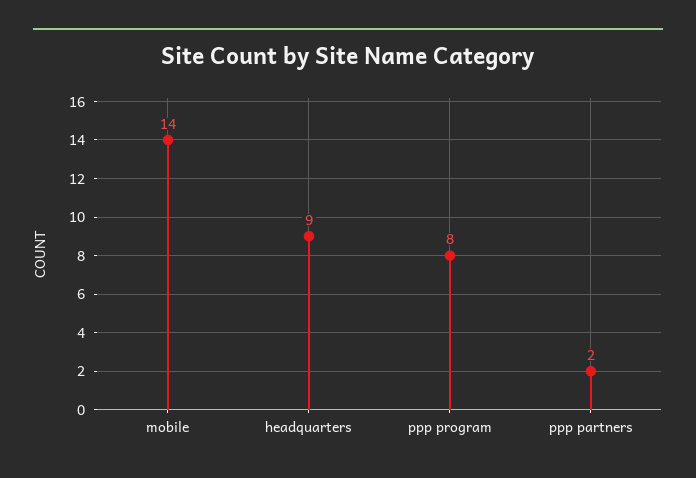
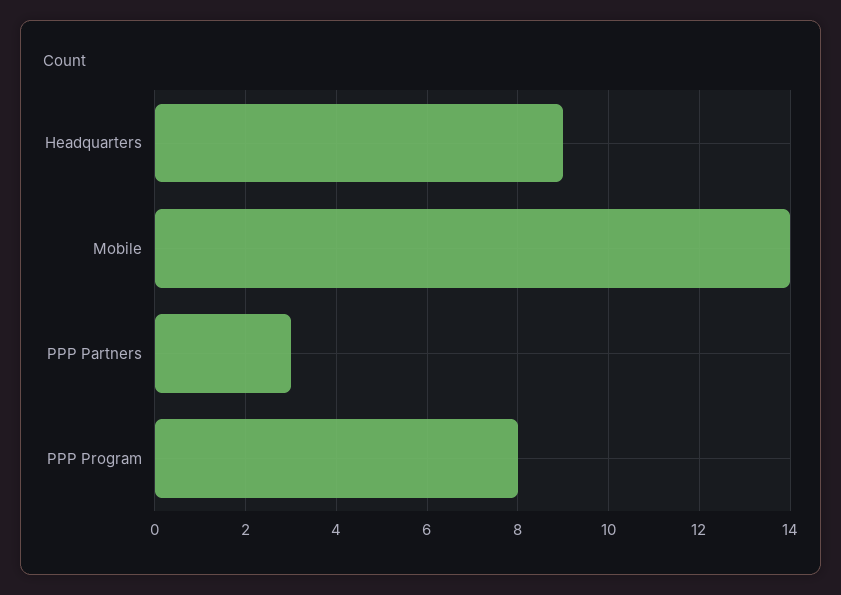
ppp partners: 2 -> 3

